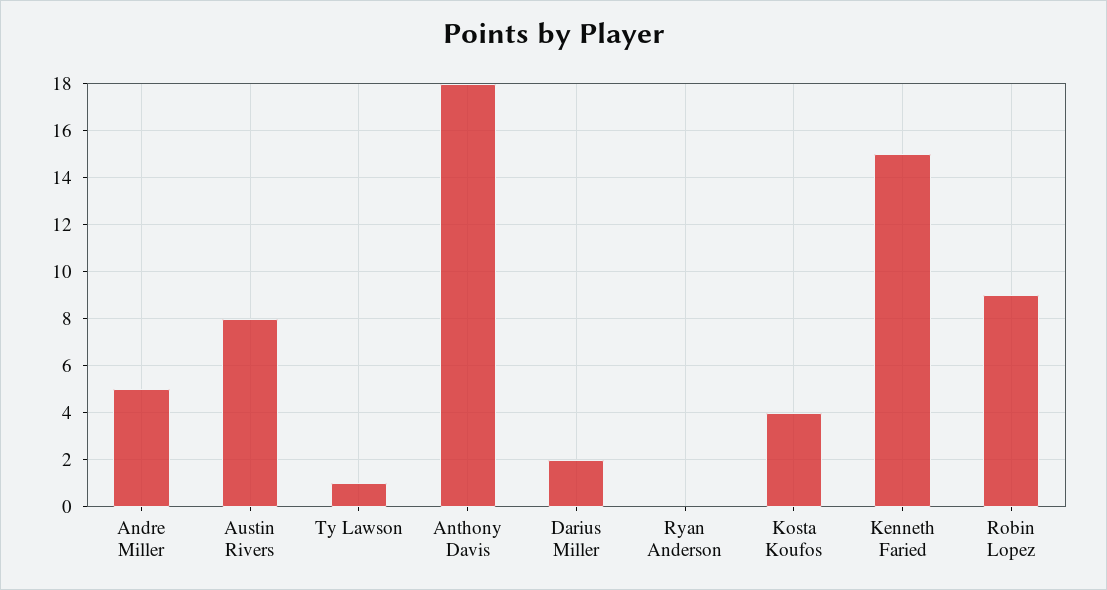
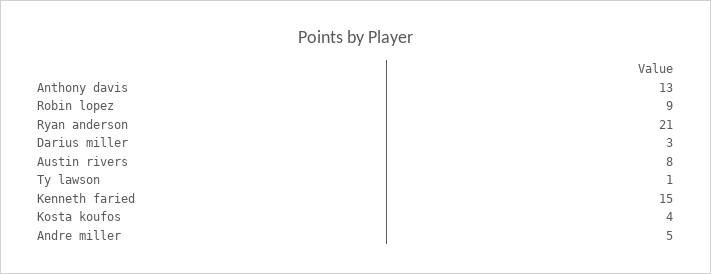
Anthony Davis: 18 -> 13
Darius Miller: 2 -> 3
Ryan Anderson: 0 -> 21

